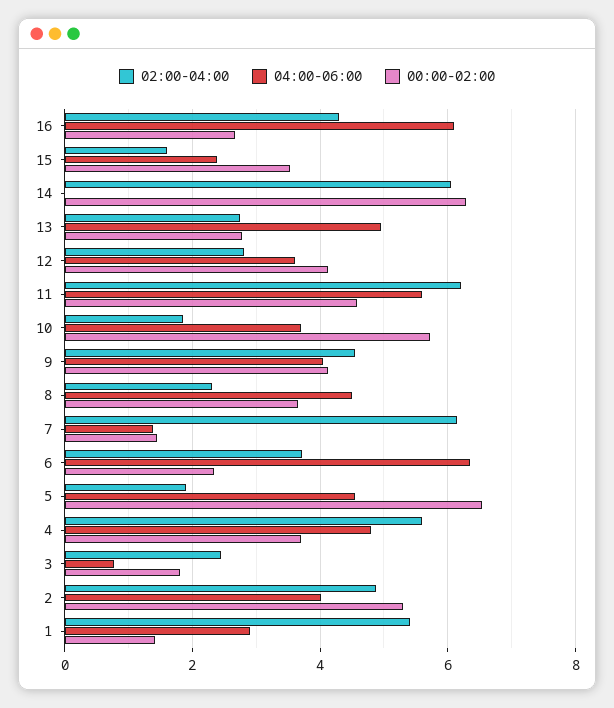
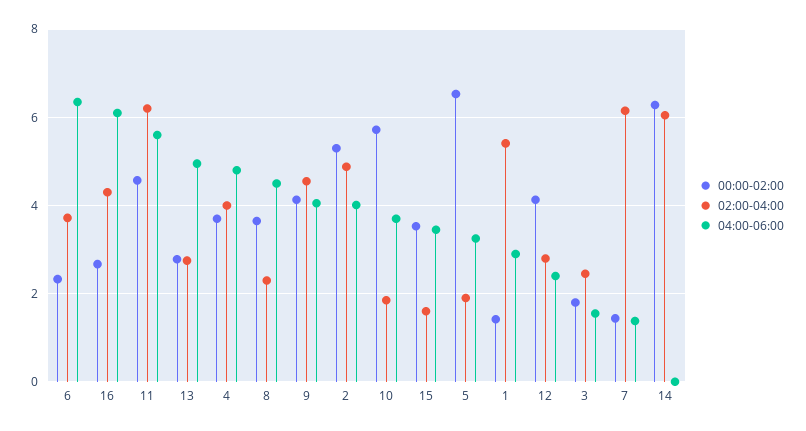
04:00-06:00, 15: 2.4 -> 3.4
04:00-06:00, 12: 3.6 -> 2.4
04:00-06:00, 5: 4.6 -> 3.2
02:00-04:00, 4: 5.6 -> 4
04:00-06:00, 3: 0.8 -> 1.6

